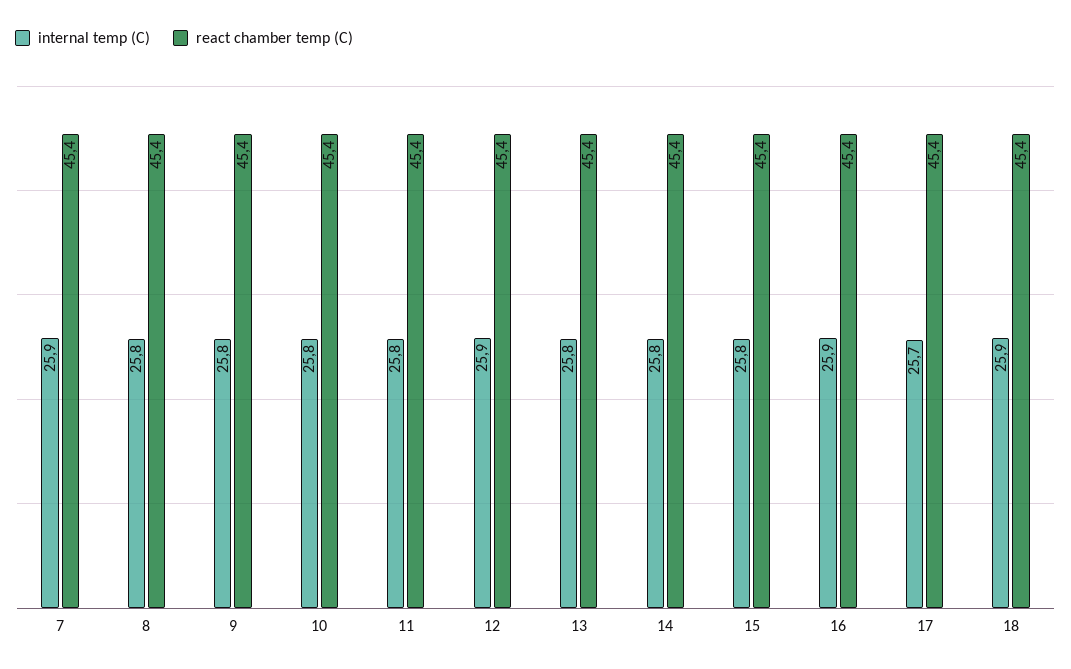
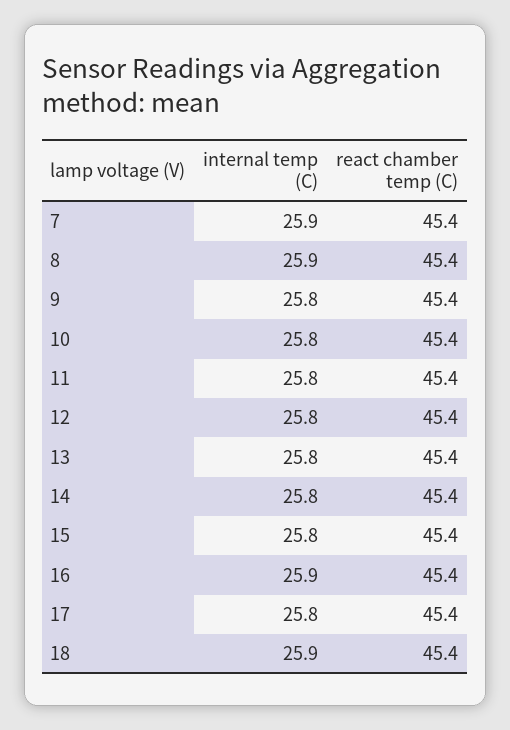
internal temp (C), 8: 25.8 -> 25.9
internal temp (C), 12: 25.9 -> 25.8
internal temp (C), 17: 25.7 -> 25.8

